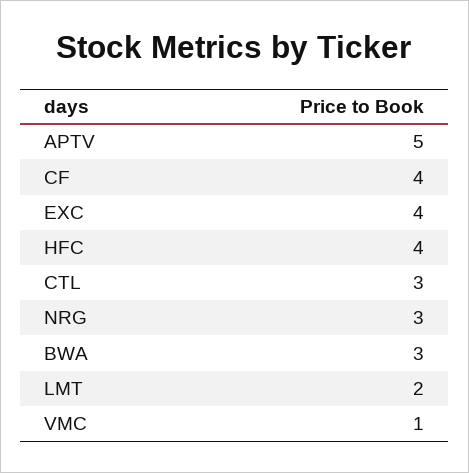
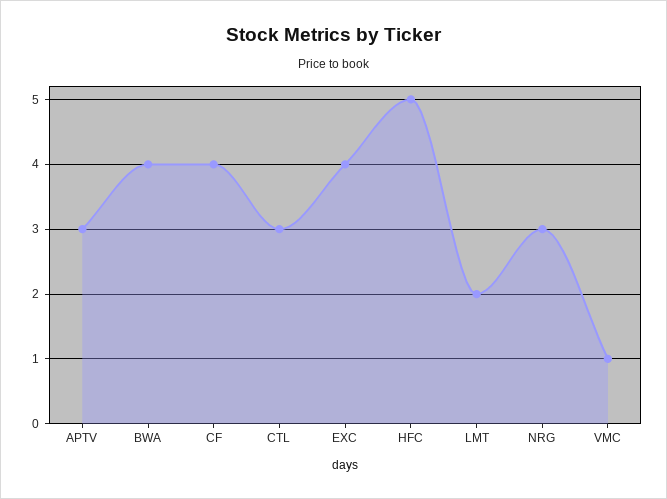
APTV: 5 -> 3
HFC: 4 -> 5
BWA: 3 -> 4

